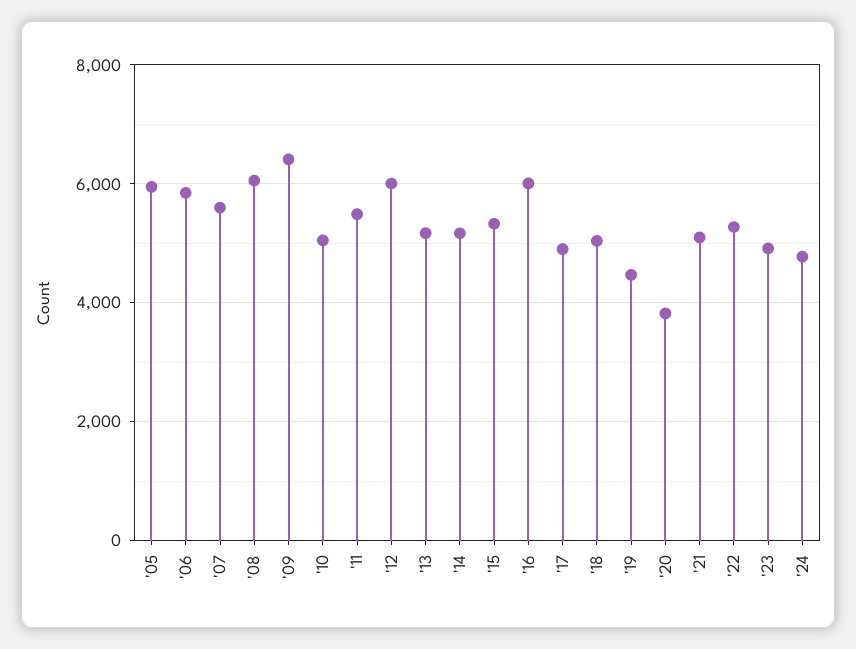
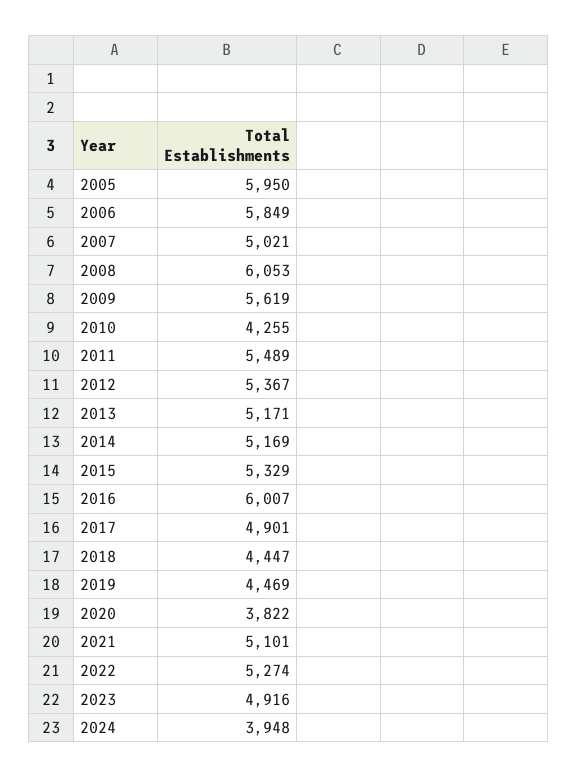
'07: 5600 -> 5021
'09: 6400 -> 5619
'10: 5000 -> 4255
'12: 6000 -> 5367
'18: 5000 -> 4447
'24: 4800 -> 3948

